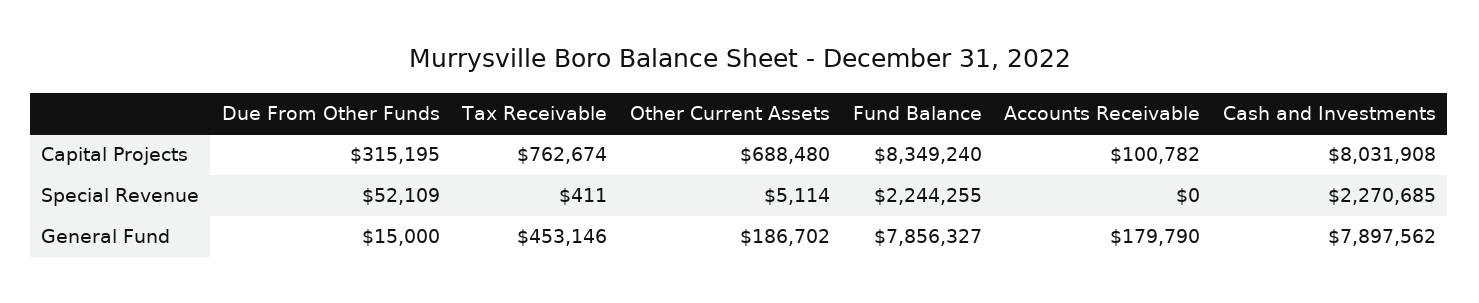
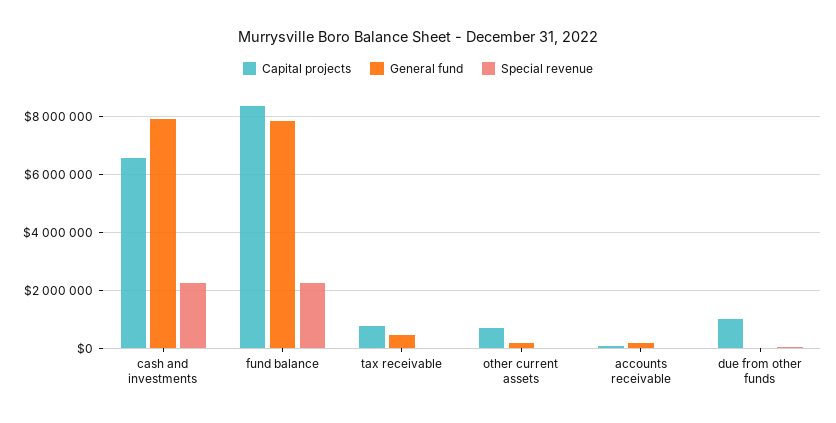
Capital Projects, Due From Other Funds: 315195 -> 1000000
Capital Projects, Cash and Investments: 8031908 -> 6500000

